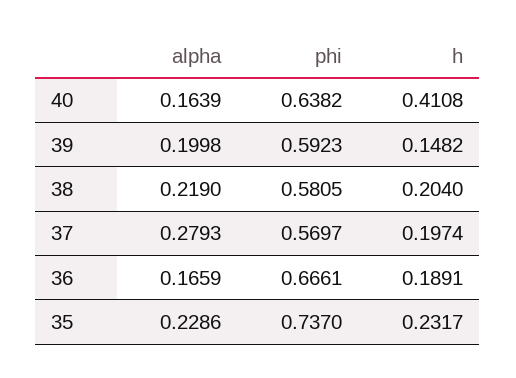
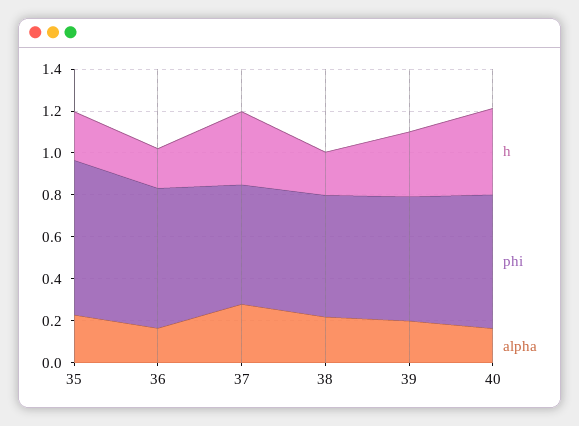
h, 39: 0.1482 -> 0.3
h, 37: 0.1974 -> 0.35

